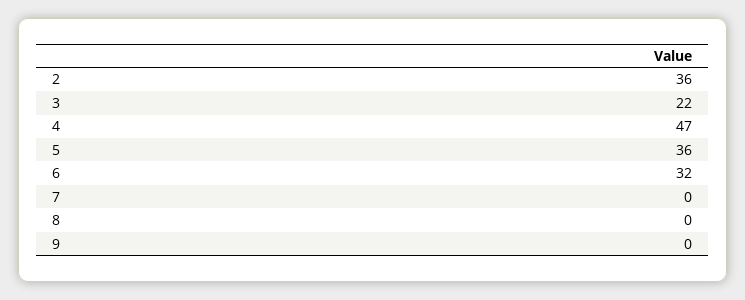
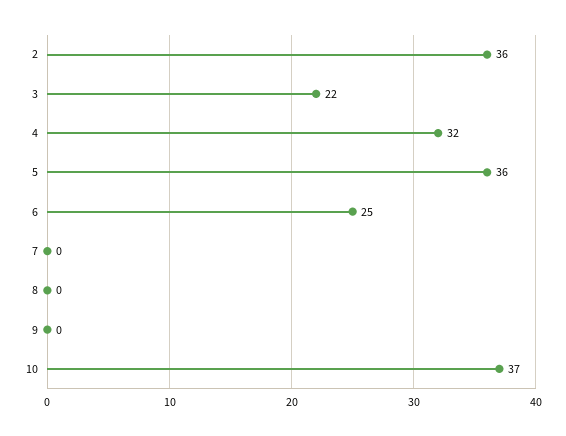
4: 47 -> 32
6: 32 -> 25
10: none -> 37

